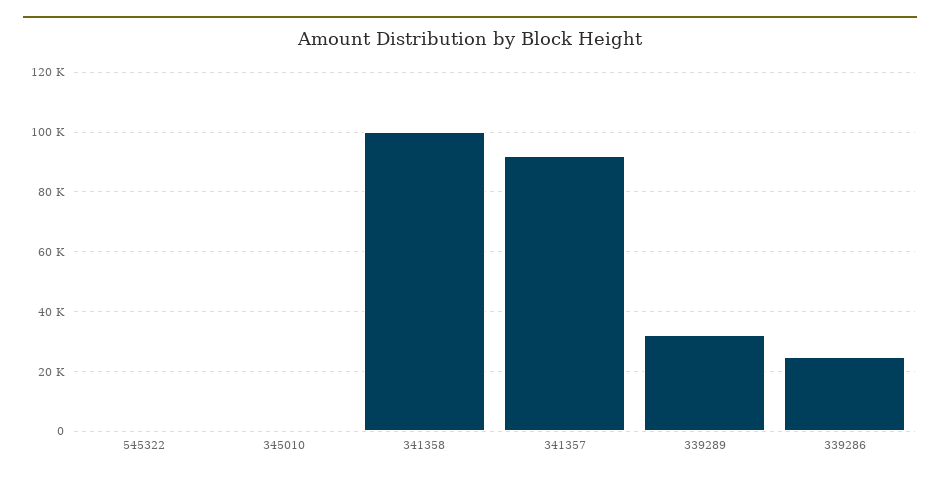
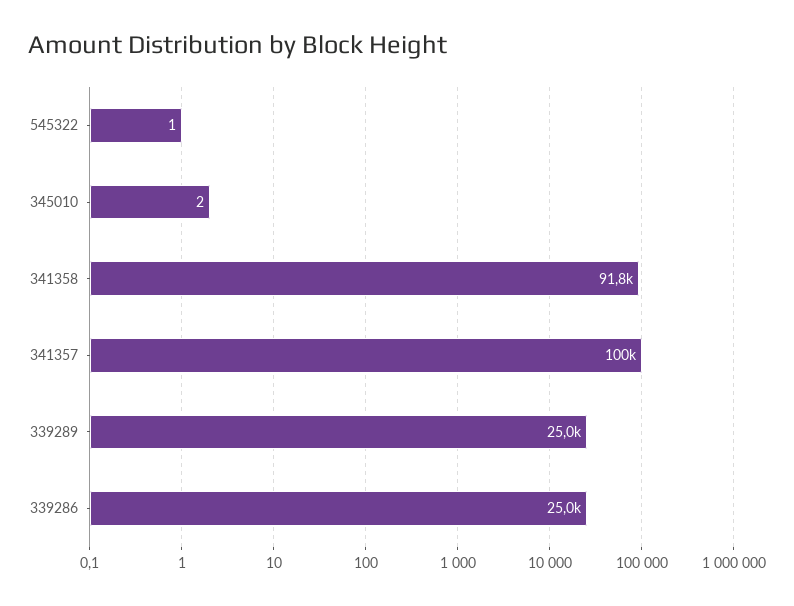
341358: 100000 -> 91800
341357: 92500 -> 100000
339289: 32500 -> 25000

